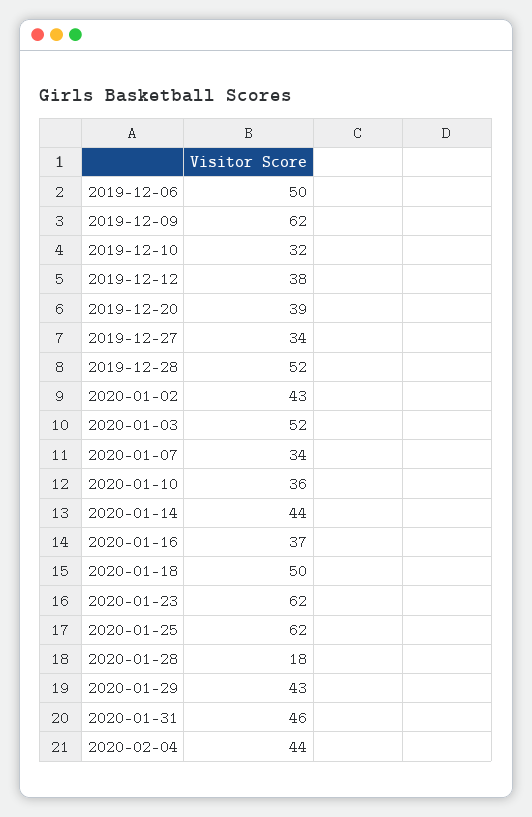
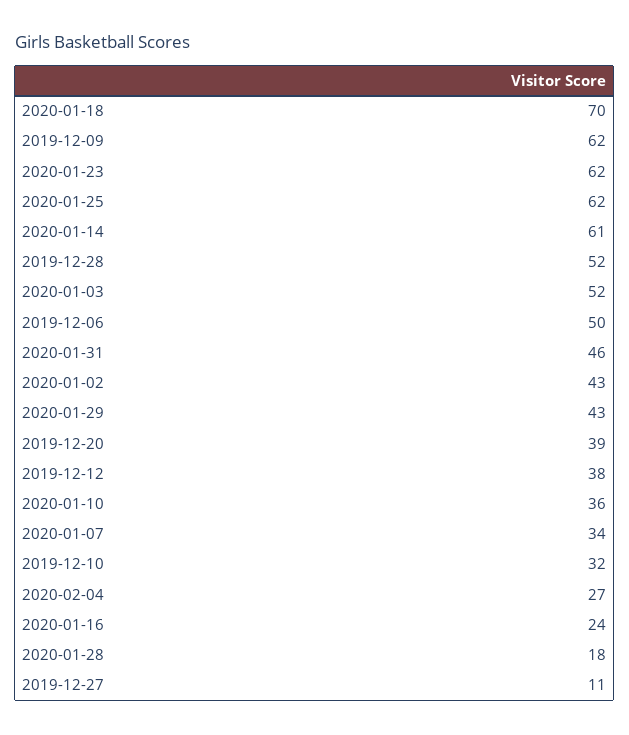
2019-12-27: 34 -> 11
2020-01-14: 44 -> 61
2020-01-16: 37 -> 24
2020-01-18: 50 -> 70
2020-02-04: 44 -> 27

